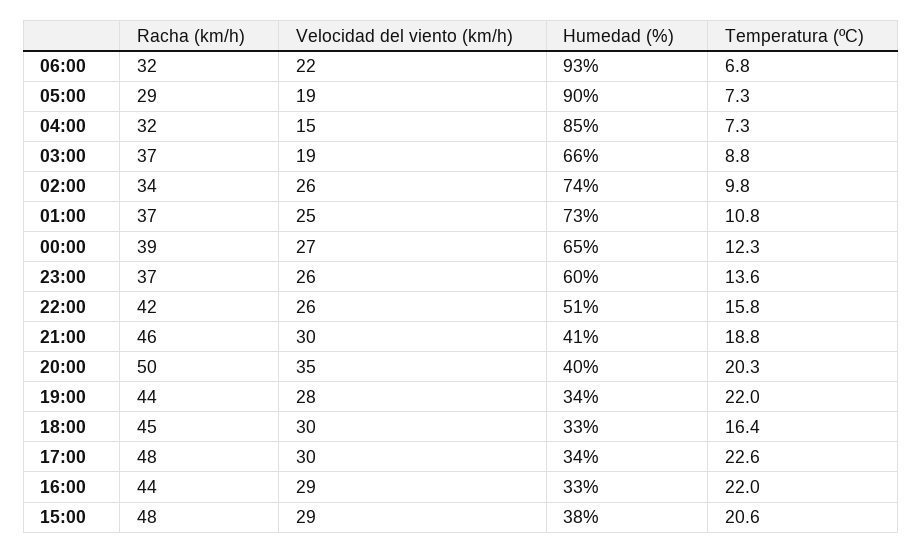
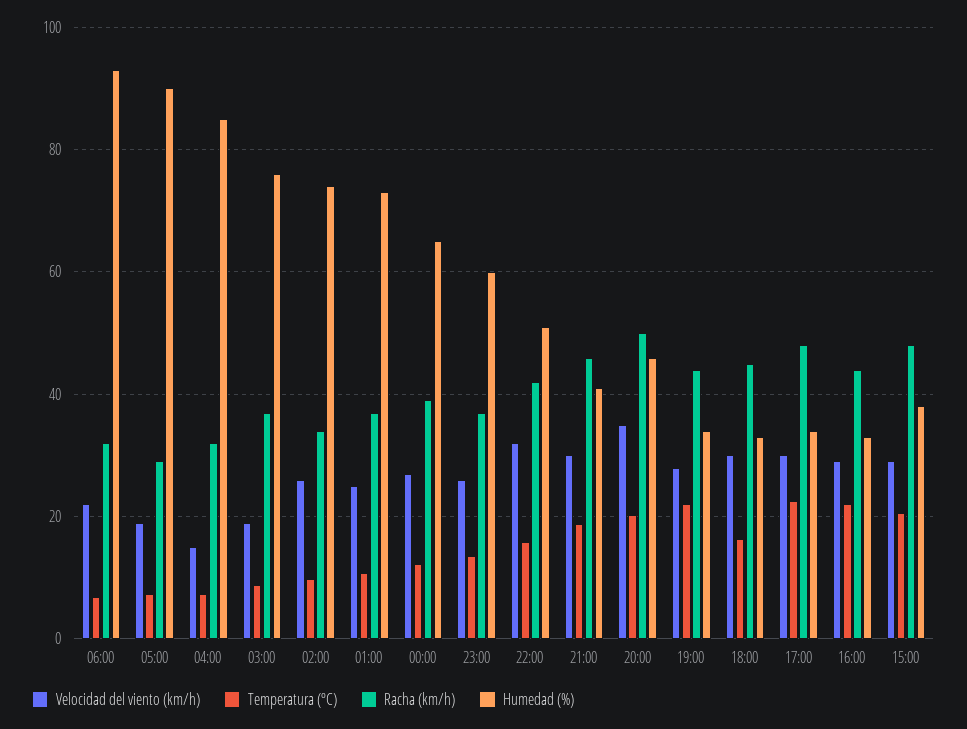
Humedad (%), 03:00: 66 -> 76
Velocidad del viento (km/h), 22:00: 26 -> 32
Humedad (%), 20:00: 40 -> 46

